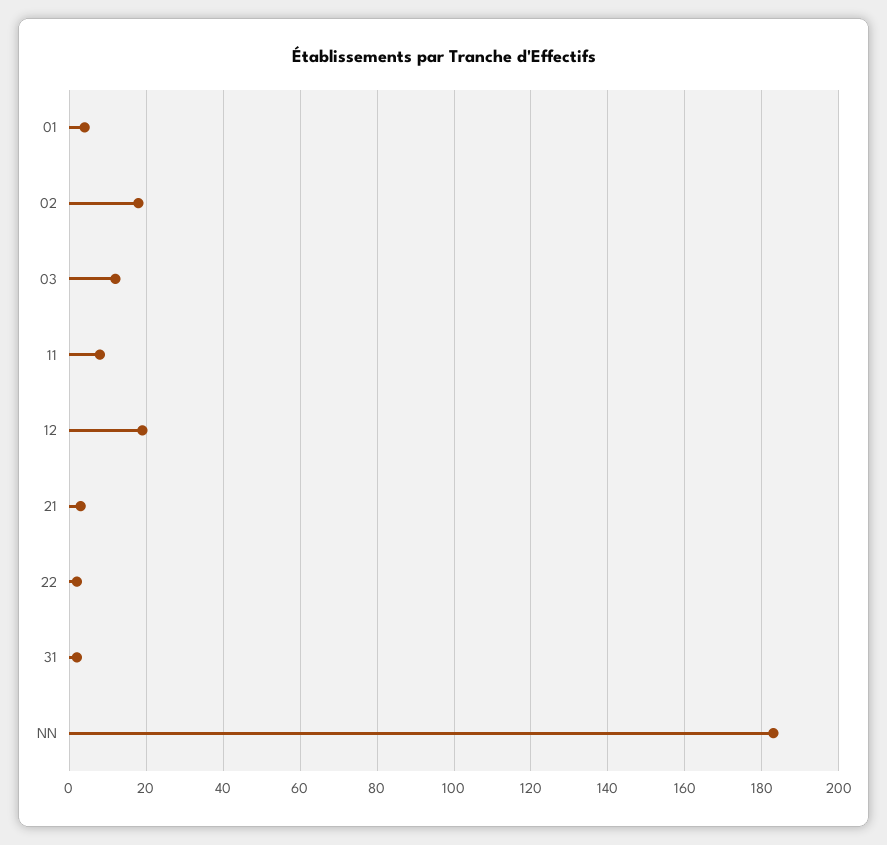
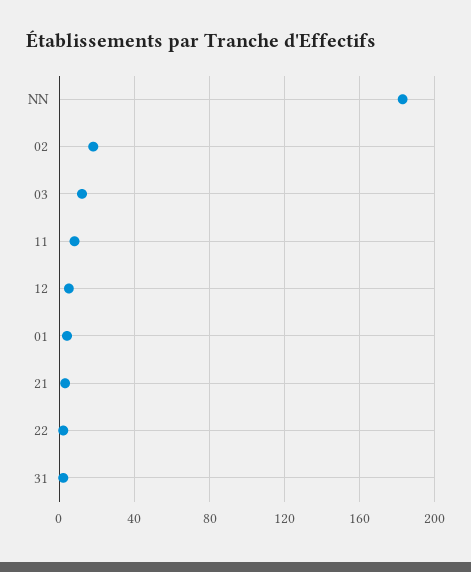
12: 20 -> 5

